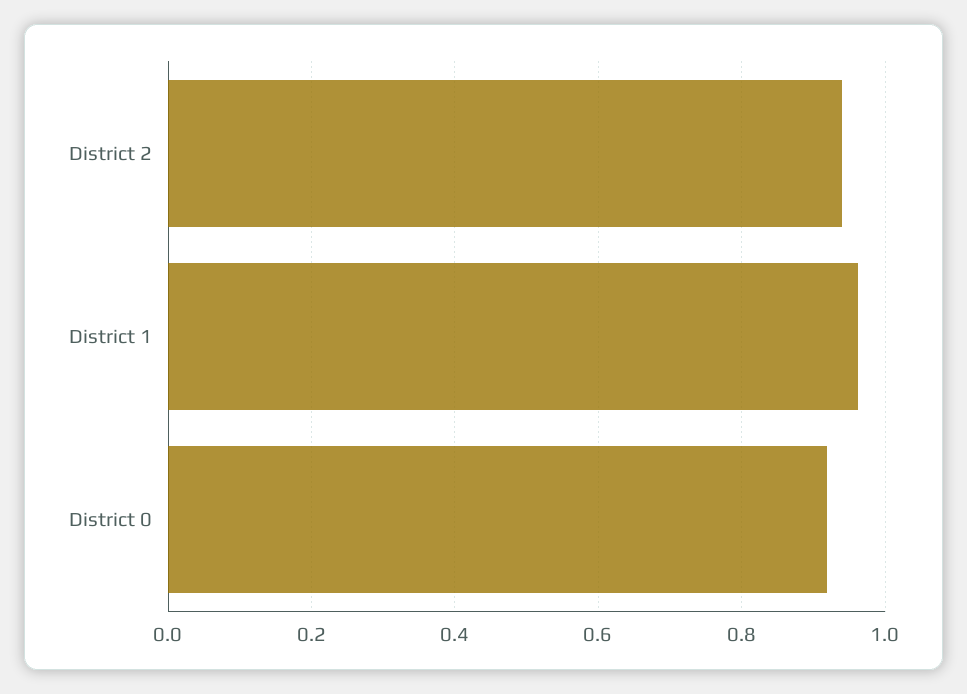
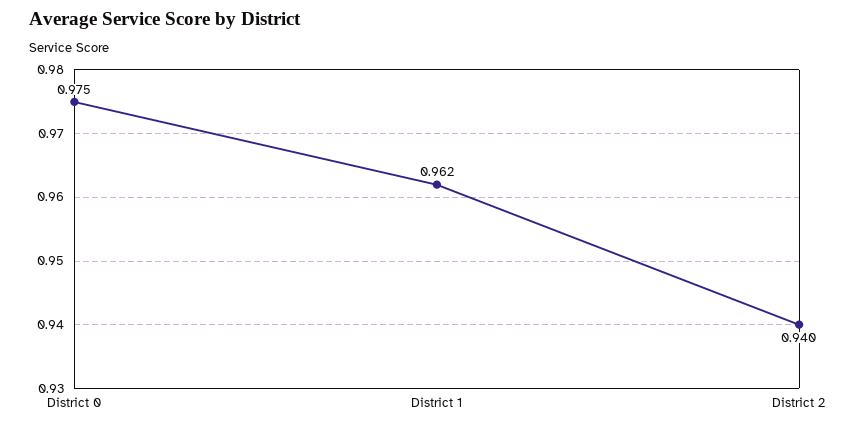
District 0: 0.92 -> 0.975

